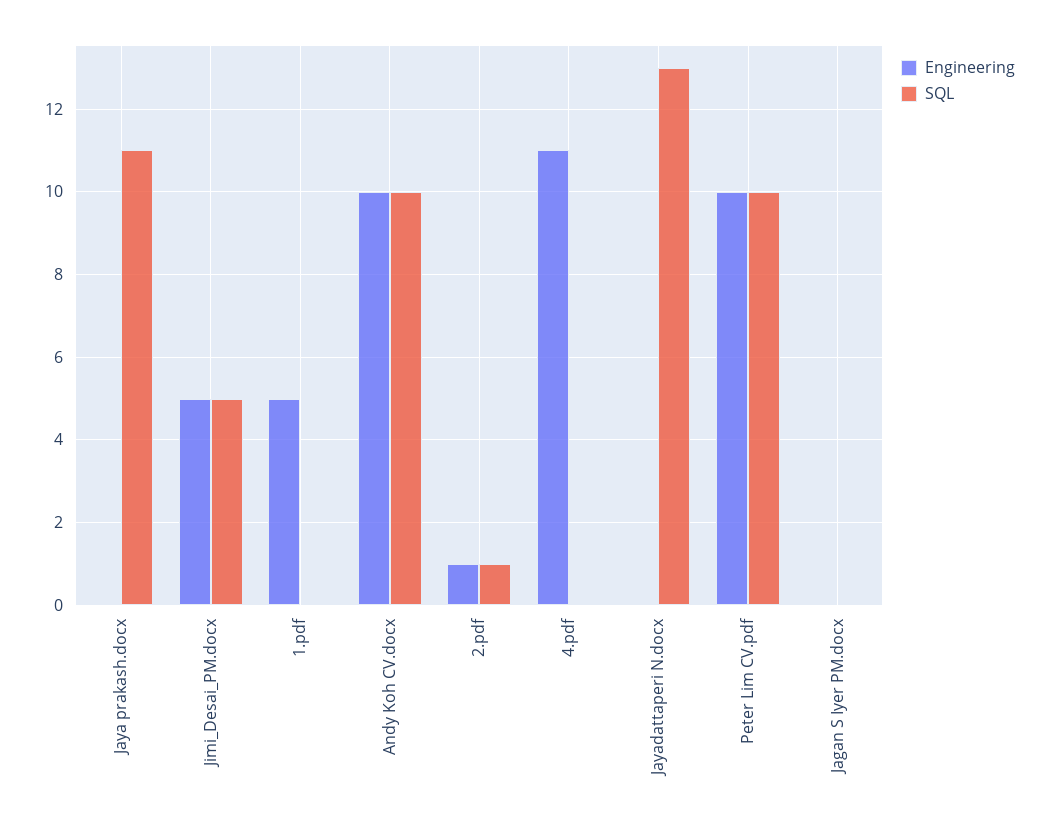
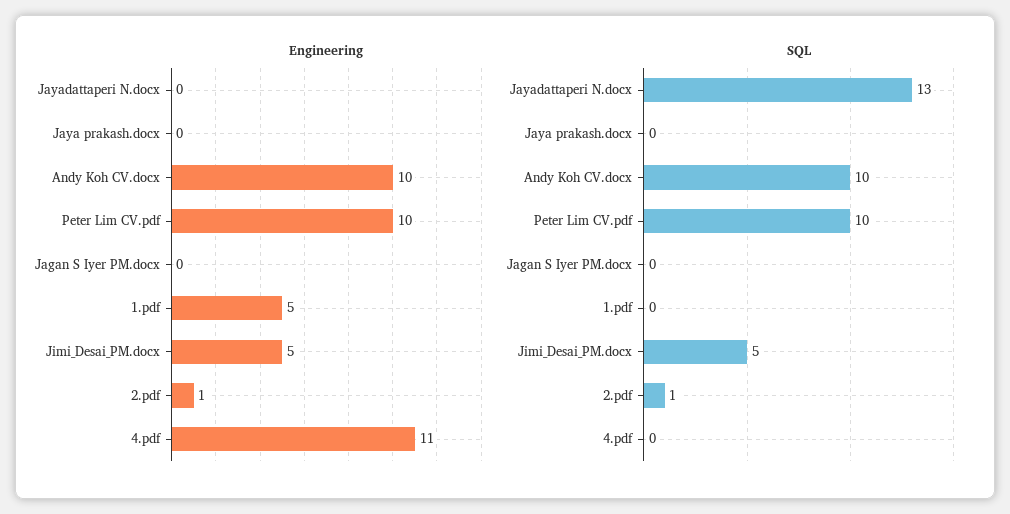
SQL, Jaya prakash.docx: 11 -> 0

